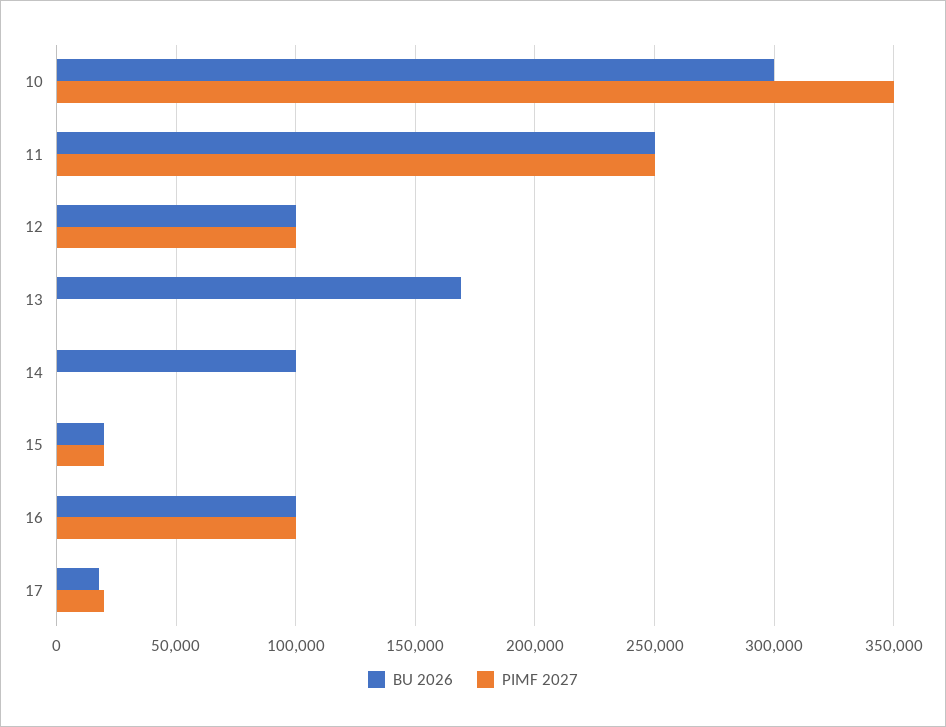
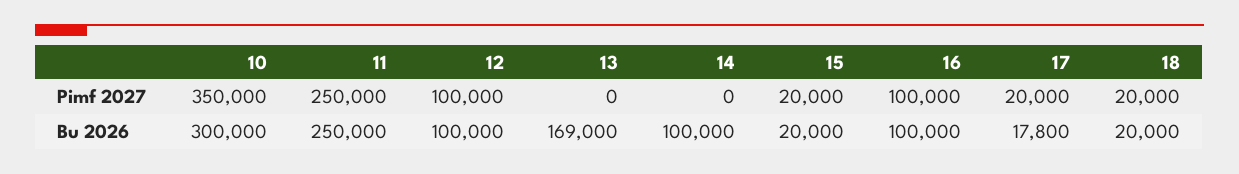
PIMF 2027, 18: none -> 20000
BU 2026, 18: none -> 20000

